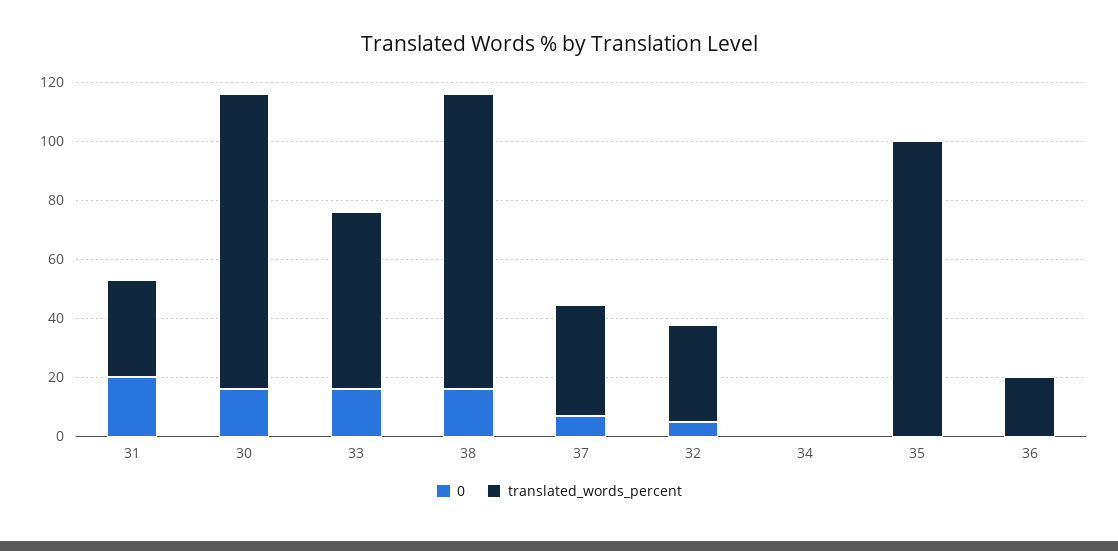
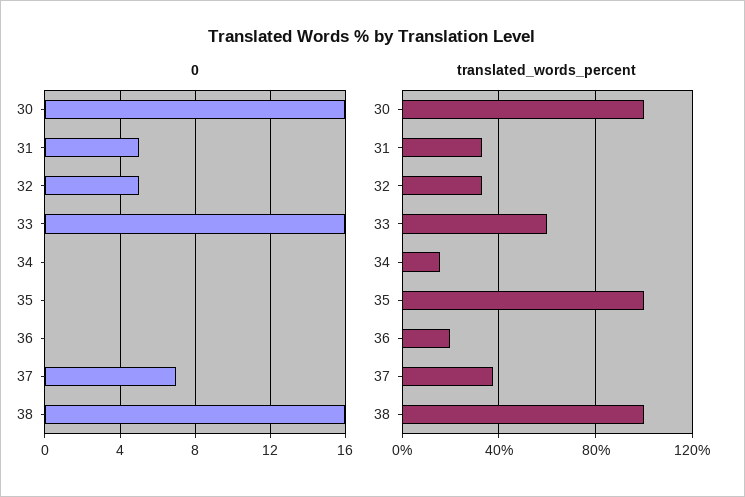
0, 31: 20 -> 5
translated_words_percent, 34: 0 -> 15

